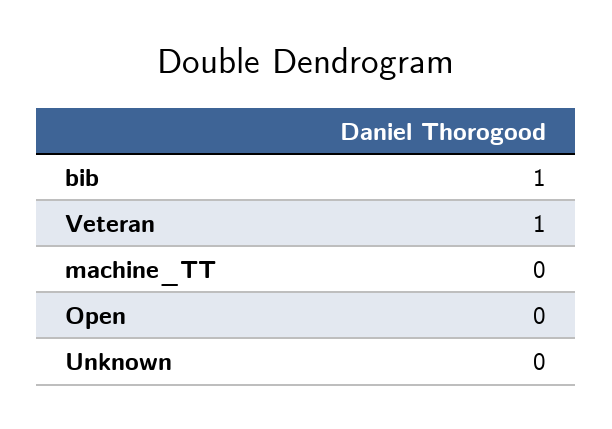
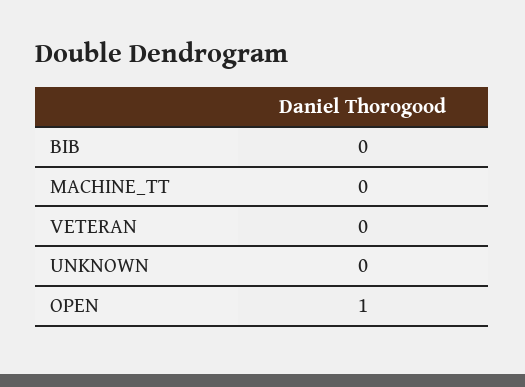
bib: 1 -> 0
Veteran: 1 -> 0
Open: 0 -> 1

